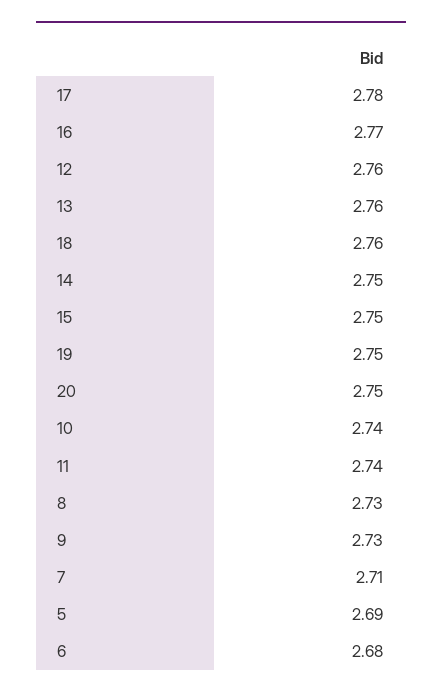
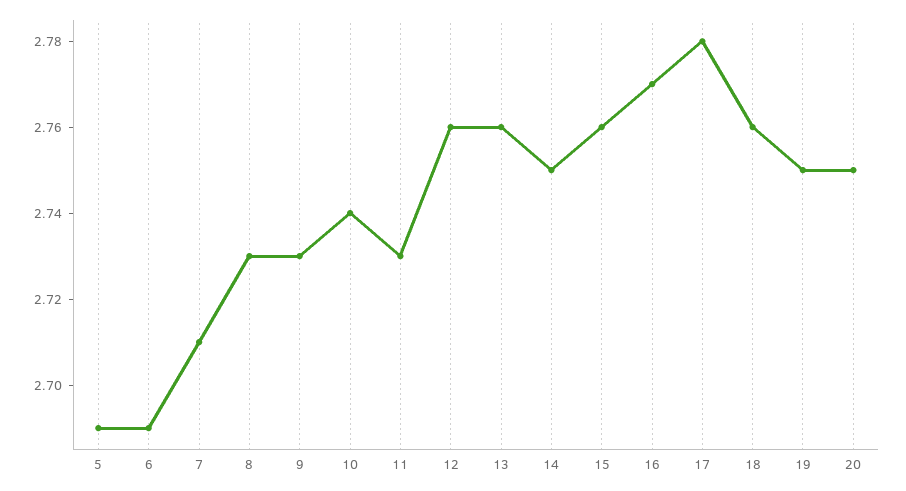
15: 2.75 -> 2.76
11: 2.74 -> 2.73
6: 2.68 -> 2.69

